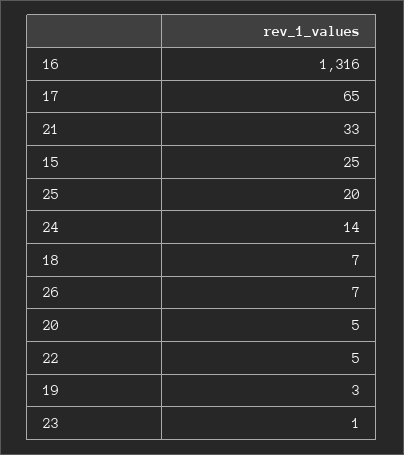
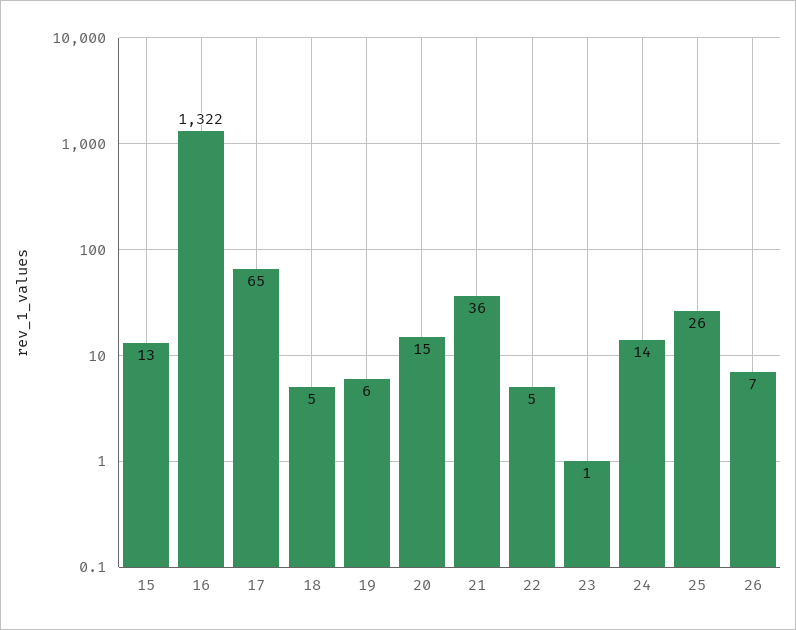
16: 1316 -> 1322
21: 33 -> 36
15: 25 -> 13
25: 20 -> 26
18: 7 -> 5
20: 5 -> 15
19: 3 -> 6

